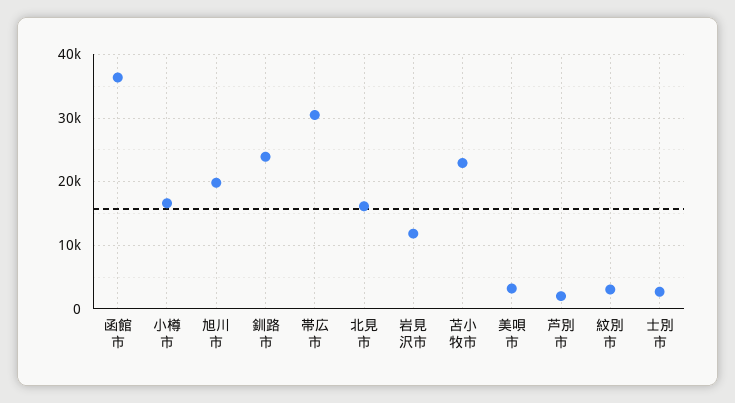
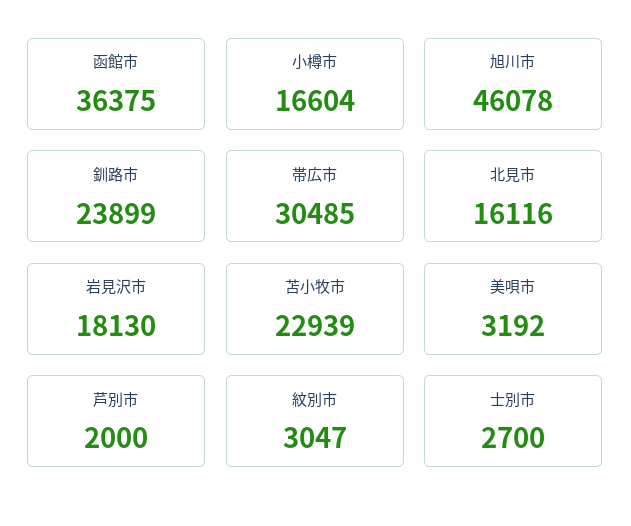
旭川市: 20000 -> 46078
岩見沢市: 12000 -> 18130

